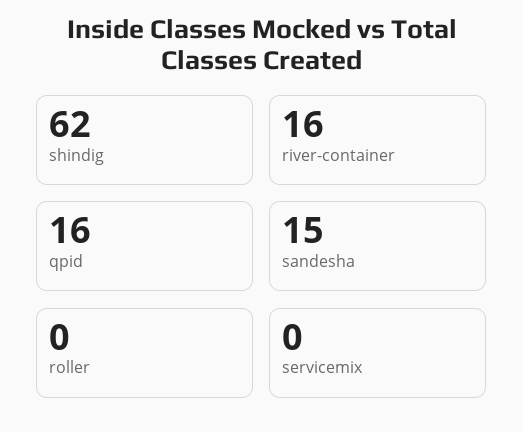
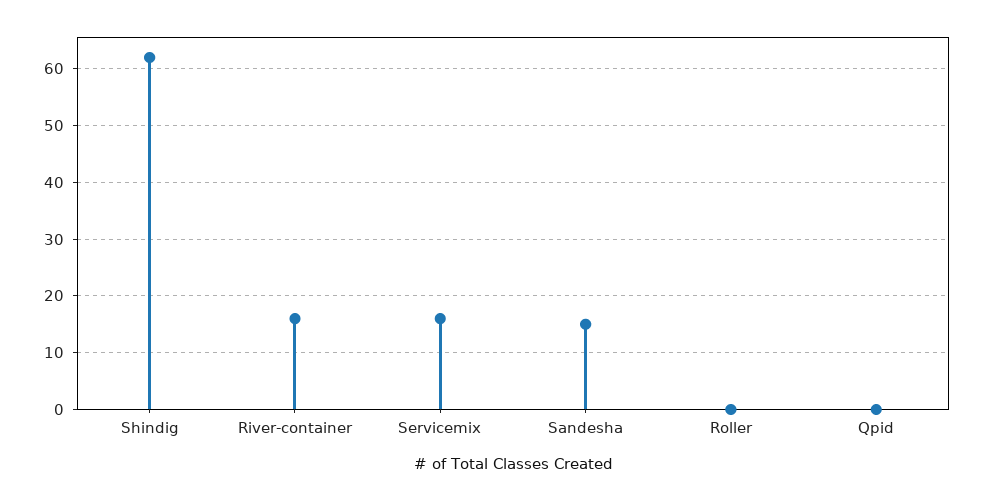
qpid: 16 -> 0
servicemix: 0 -> 15

